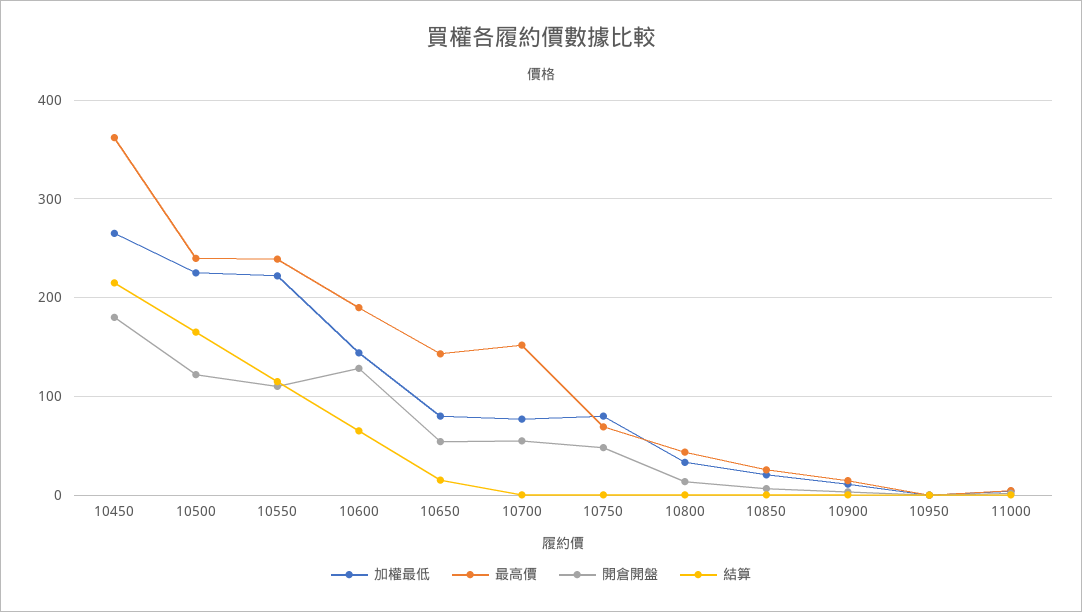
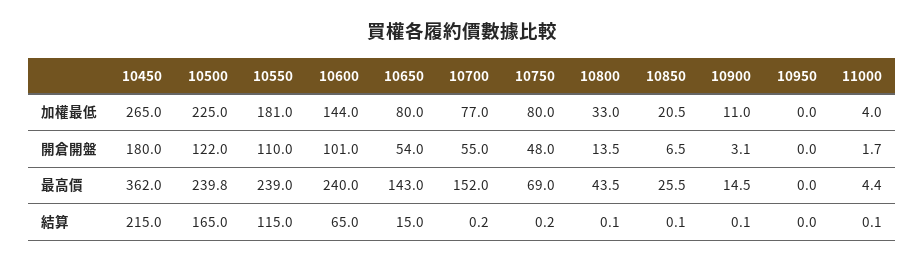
加權最低, 10550: 220 -> 181
最高價, 10600: 190 -> 240
開倉開盤, 10600: 130 -> 101

